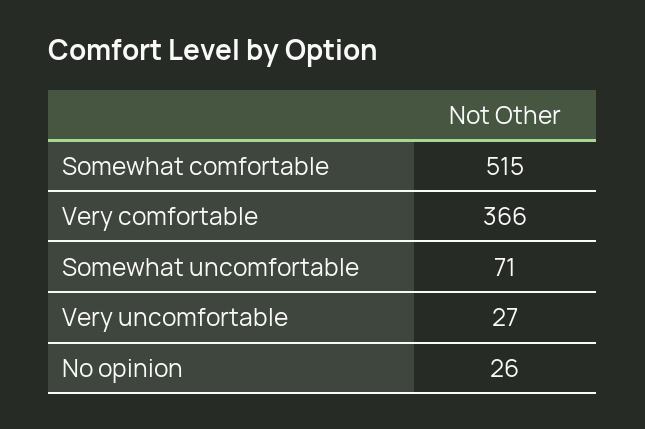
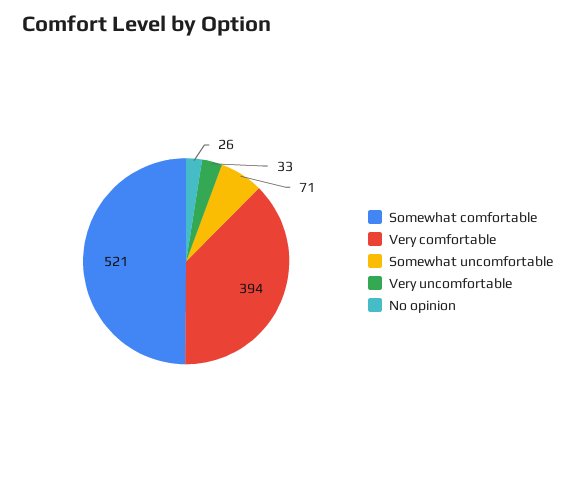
Somewhat comfortable: 515 -> 521
Very comfortable: 366 -> 394
Very uncomfortable: 27 -> 33

